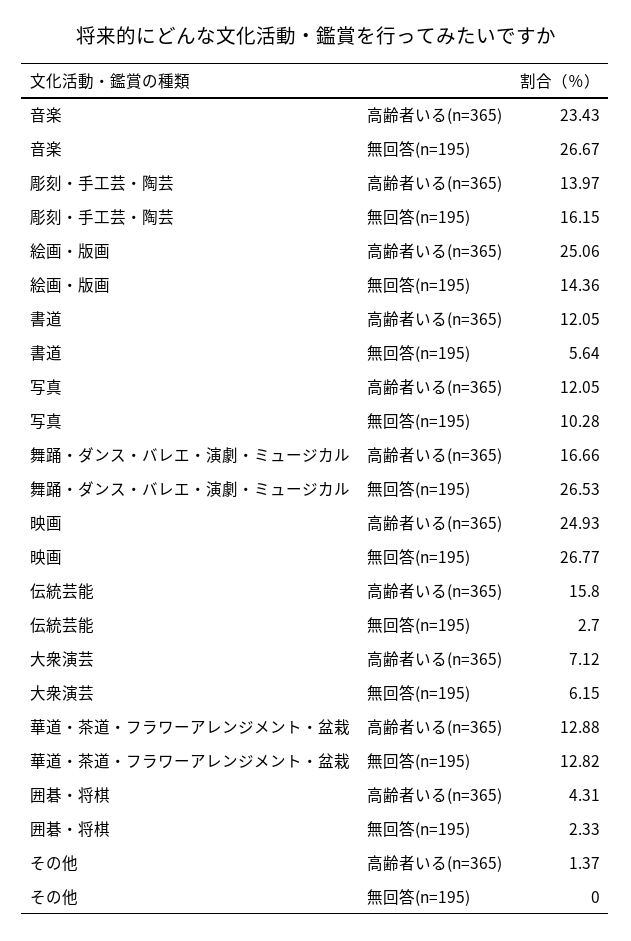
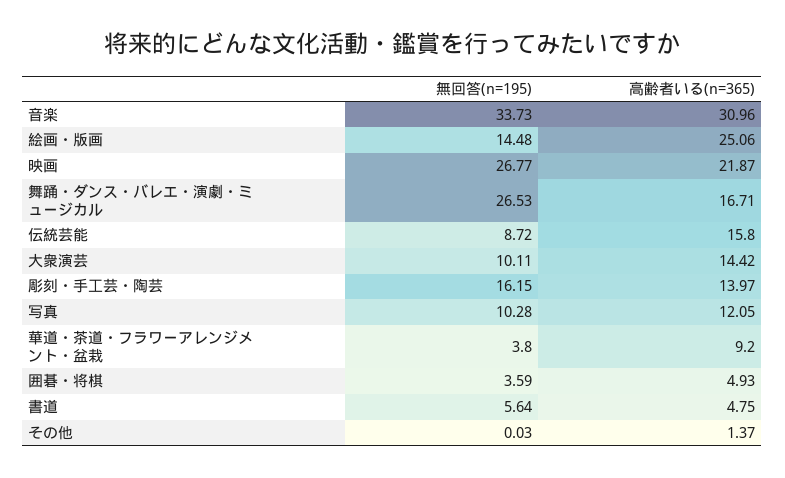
音楽, 高齢者いる(n=365): 23.43 -> 30.96
音楽, 無回答(n=195): 26.67 -> 33.73
絵画・版画, 無回答(n=195): 14.36 -> 14.48
書道, 高齢者いる(n=365): 12.05 -> 4.75
舞踊・ダンス・バレエ・演劇・ミュージカル, 高齢者いる(n=365): 16.66 -> 16.71
映画, 高齢者いる(n=365): 24.93 -> 21.87
伝統芸能, 無回答(n=195): 2.7 -> 8.72
大衆演芸, 高齢者いる(n=365): 7.12 -> 14.42
大衆演芸, 無回答(n=195): 6.15 -> 10.11
華道・茶道・フラワーアレンジメント・盆栽, 高齢者いる(n=365): 12.88 -> 9.2
華道・茶道・フラワーアレンジメント・盆栽, 無回答(n=195): 12.82 -> 3.8
囲碁・将棋, 高齢者いる(n=365): 4.31 -> 4.93
囲碁・将棋, 無回答(n=195): 2.33 -> 3.59
その他, 無回答(n=195): 0 -> 0.03

